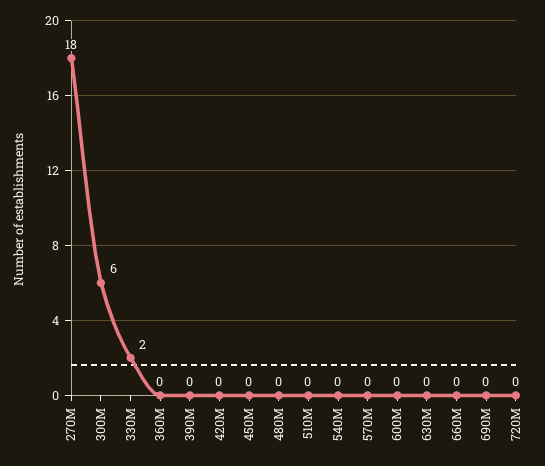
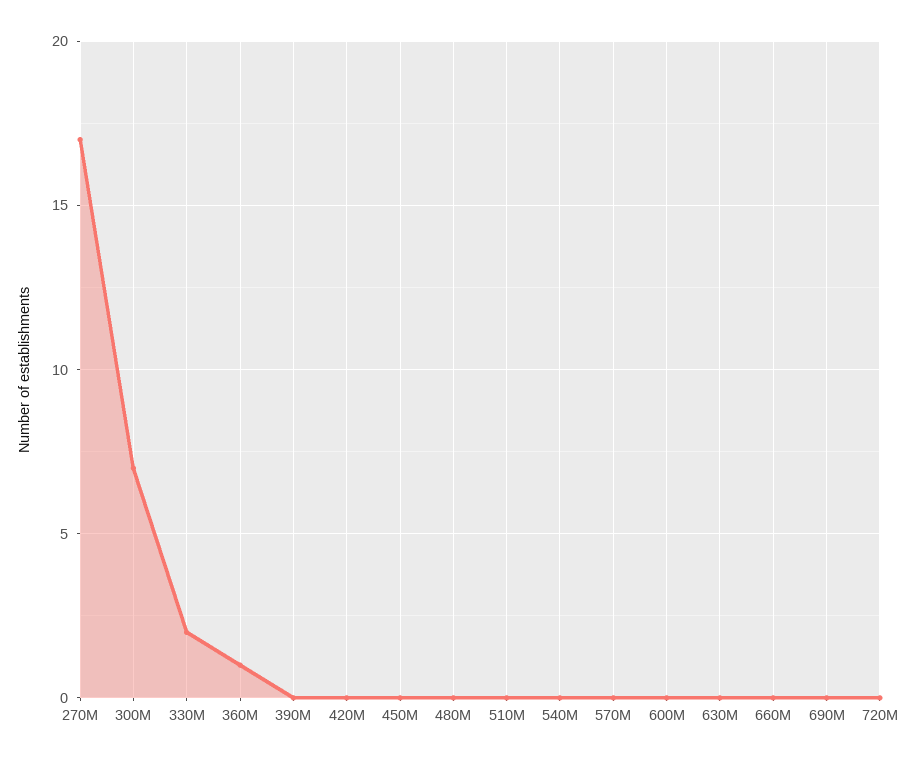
270M: 18 -> 17
300M: 6 -> 7
360M: 0 -> 1

